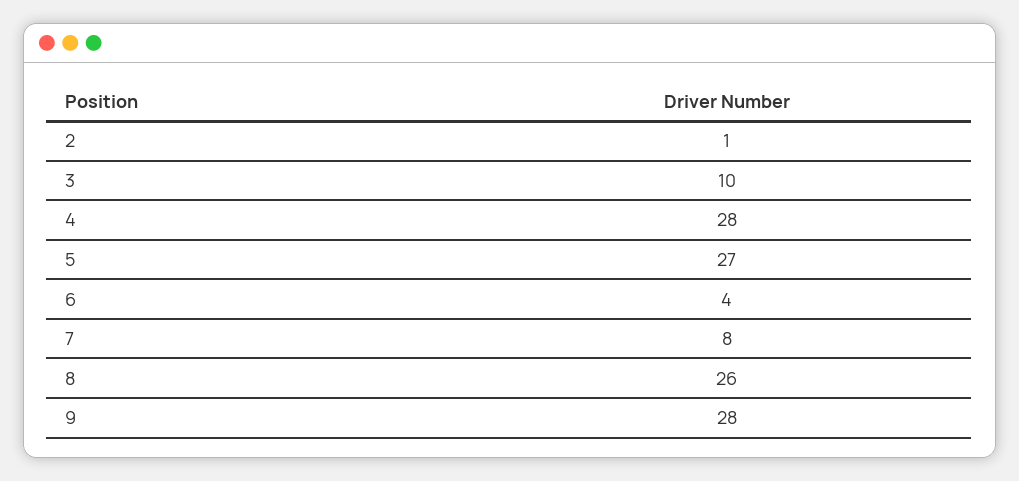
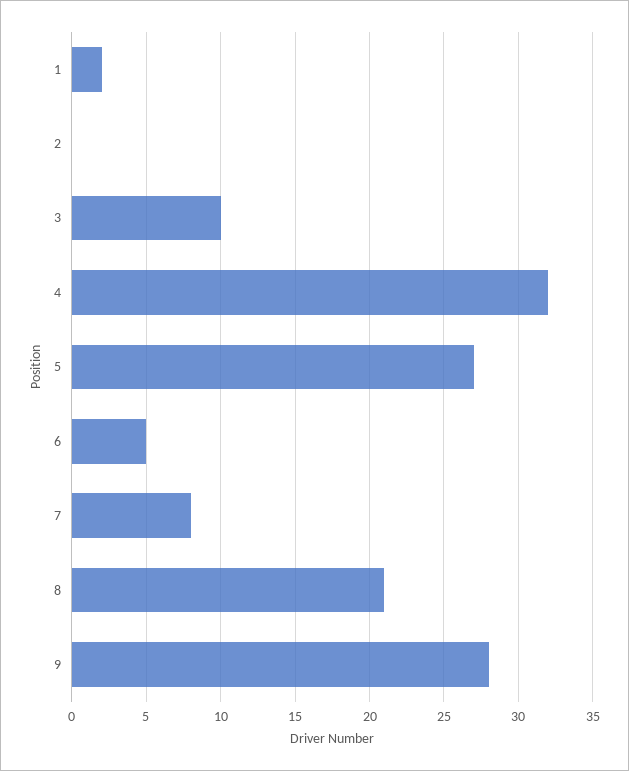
2: 1 -> 0
4: 28 -> 32
6: 4 -> 5
8: 26 -> 21
1: none -> 2

